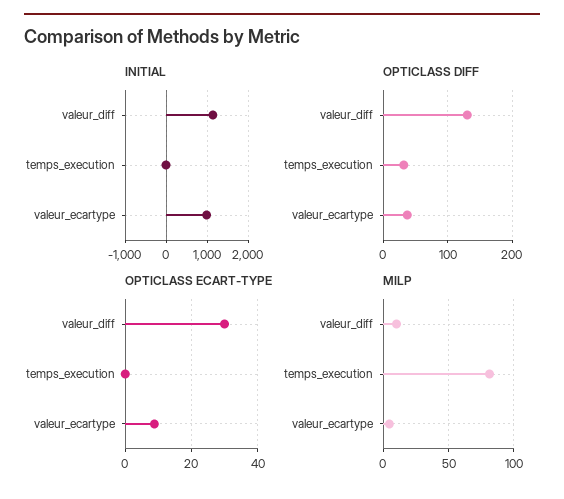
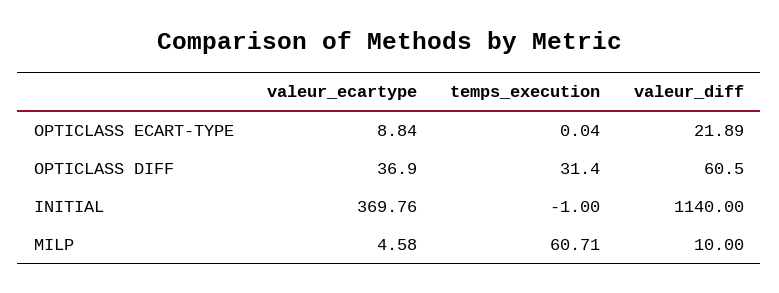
INITIAL, valeur_ecartype: 1000 -> 369.76
OPTICLASS DIFF, valeur_diff: 130 -> 60.5
OPTICLASS ECART-TYPE, valeur_diff: 30 -> 21.89
MILP, temps_execution: 80 -> 60.71

